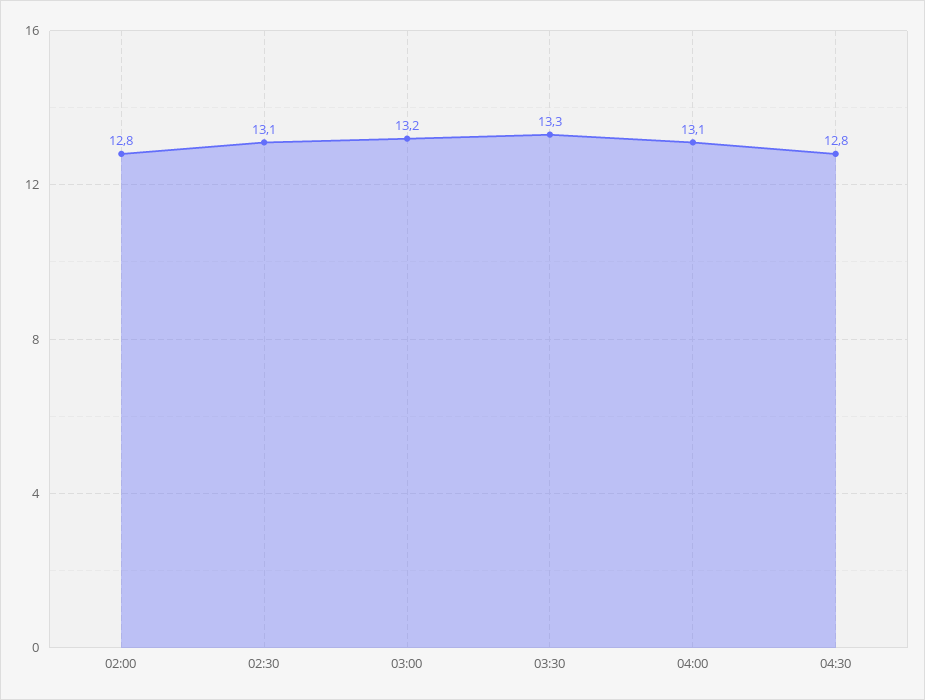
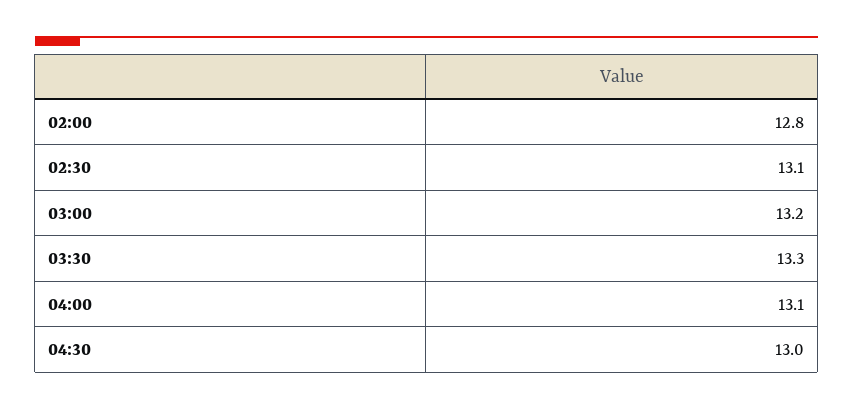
04:30: 12.8 -> 13

